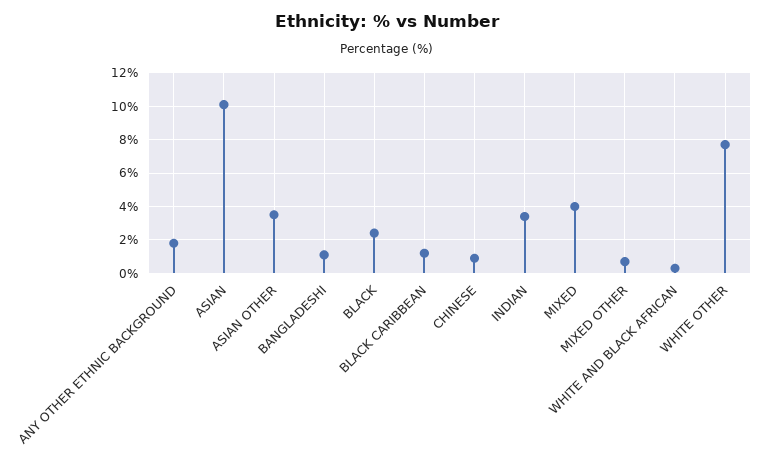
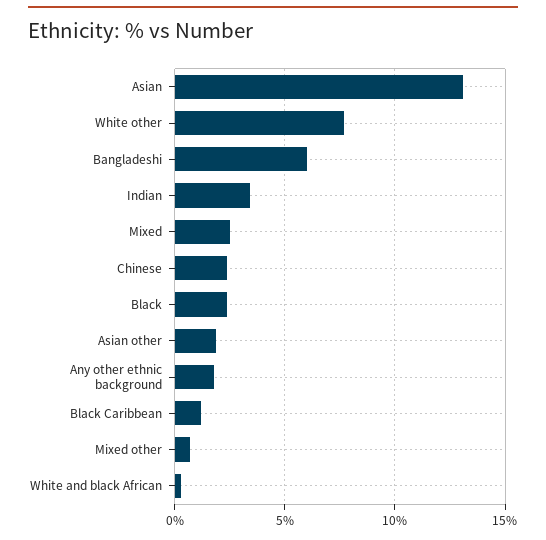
ASIAN: 10 -> 13
ASIAN OTHER: 3.5 -> 2
BANGLADESHI: 1 -> 6
CHINESE: 1 -> 2.5
MIXED: 4 -> 2.5

